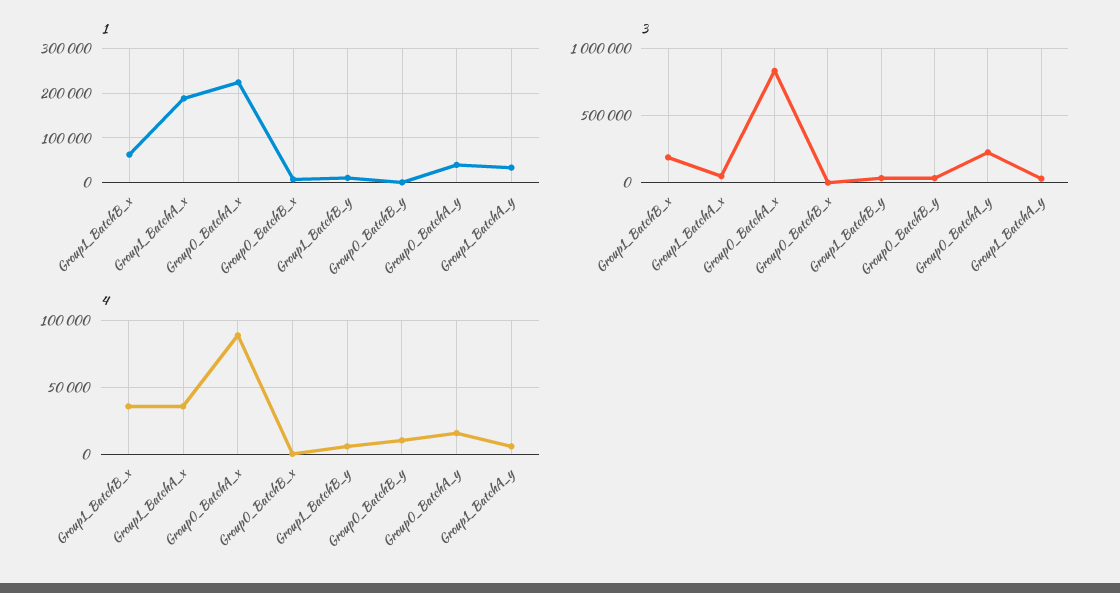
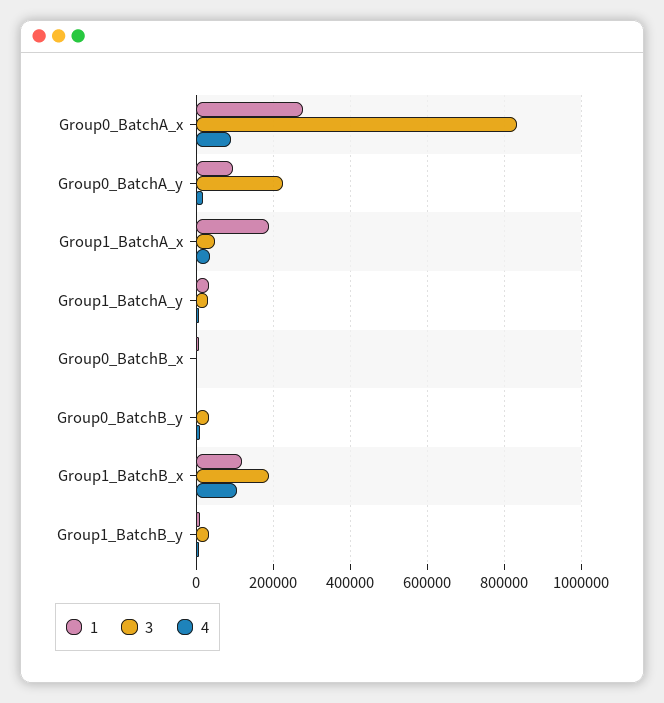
1, Group1_BatchB_x: 60000 -> 120000
1, Group0_BatchA_x: 220000 -> 280000
1, Group0_BatchA_y: 40000 -> 100000
4, Group1_BatchB_x: 35000 -> 100000

